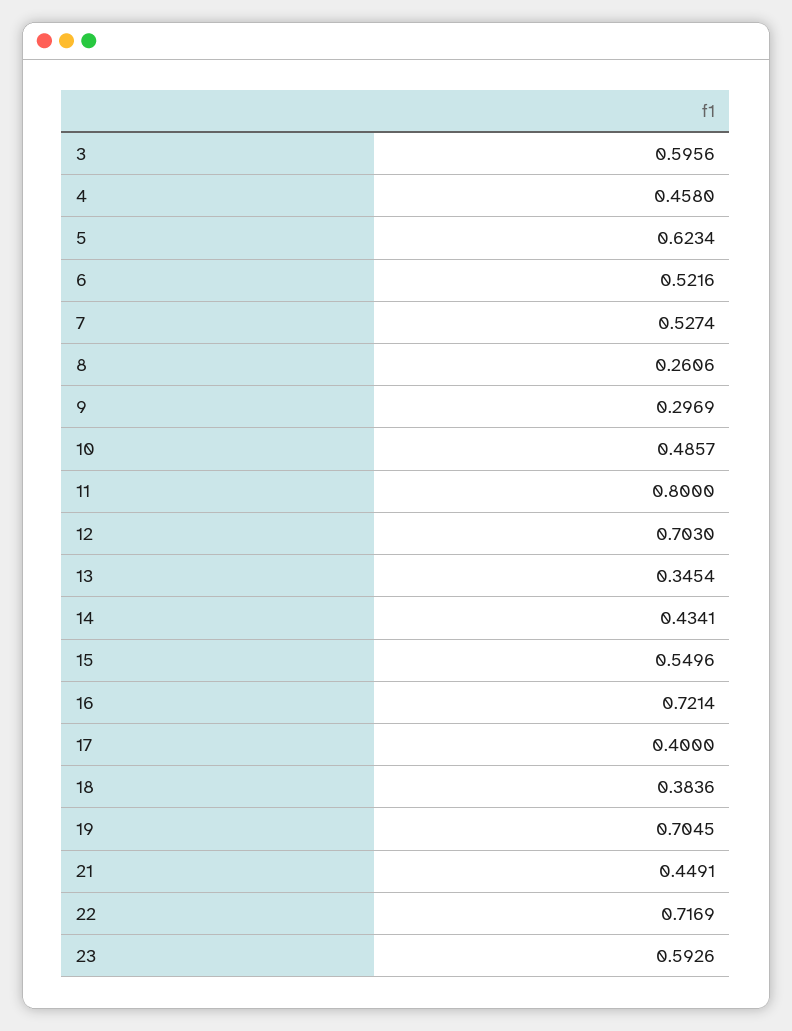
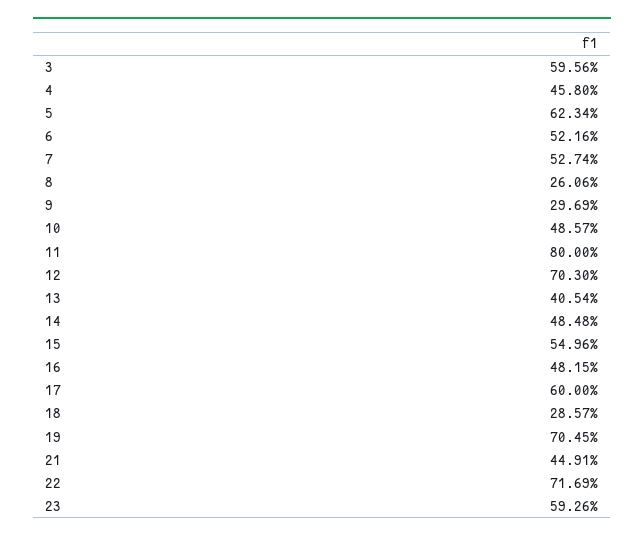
13: 0.3454 -> 0.4054
14: 0.4341 -> 0.4848
16: 0.7214 -> 0.4815
17: 0.4 -> 0.6
18: 0.3836 -> 0.2857

